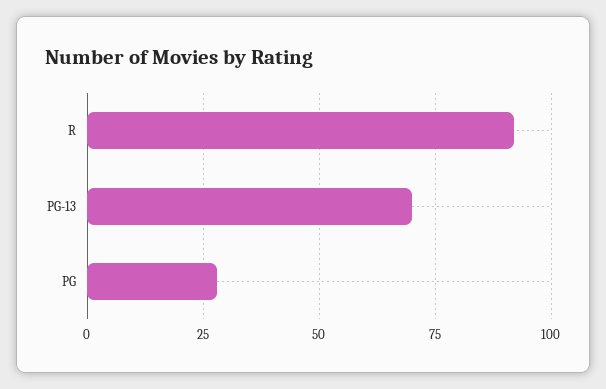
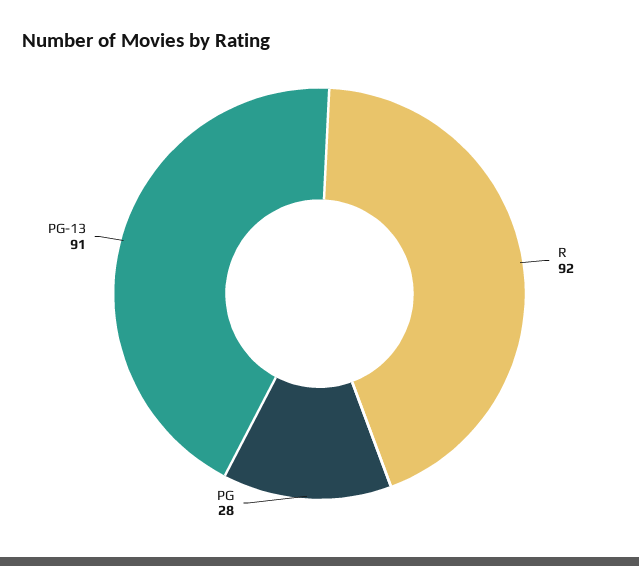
PG-13: 70 -> 91

